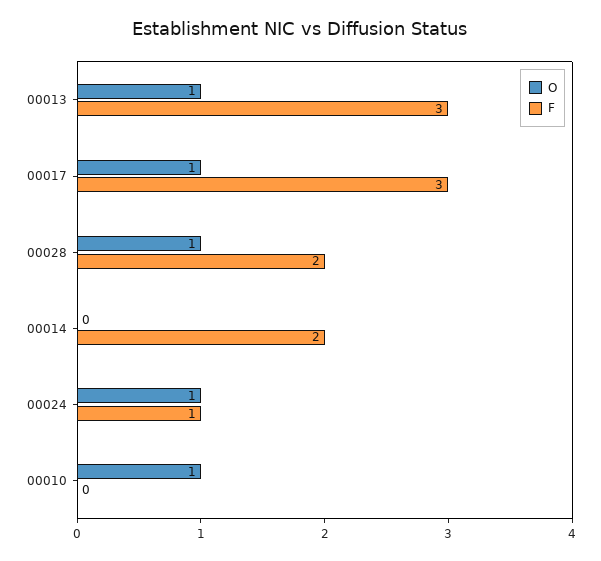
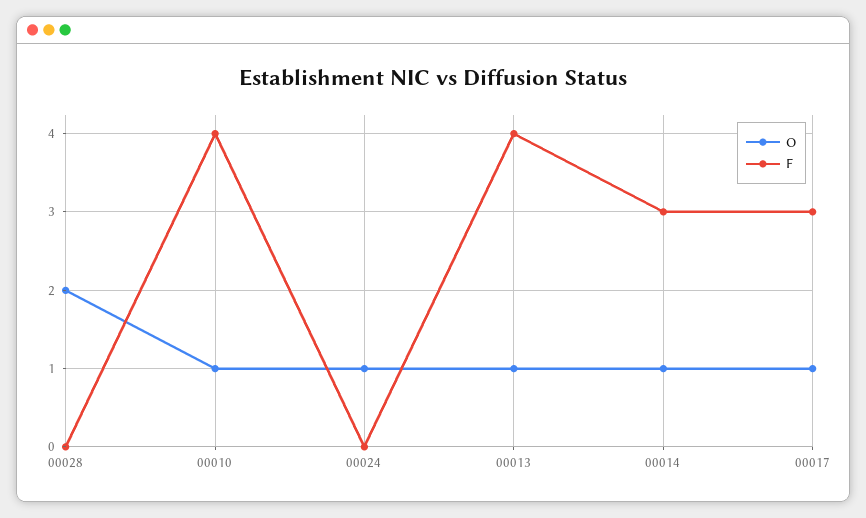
F, 00013: 3 -> 4
O, 00028: 1 -> 2
F, 00028: 2 -> 0
O, 00014: 0 -> 1
F, 00014: 2 -> 3
F, 00024: 1 -> 0
F, 00010: 0 -> 4

